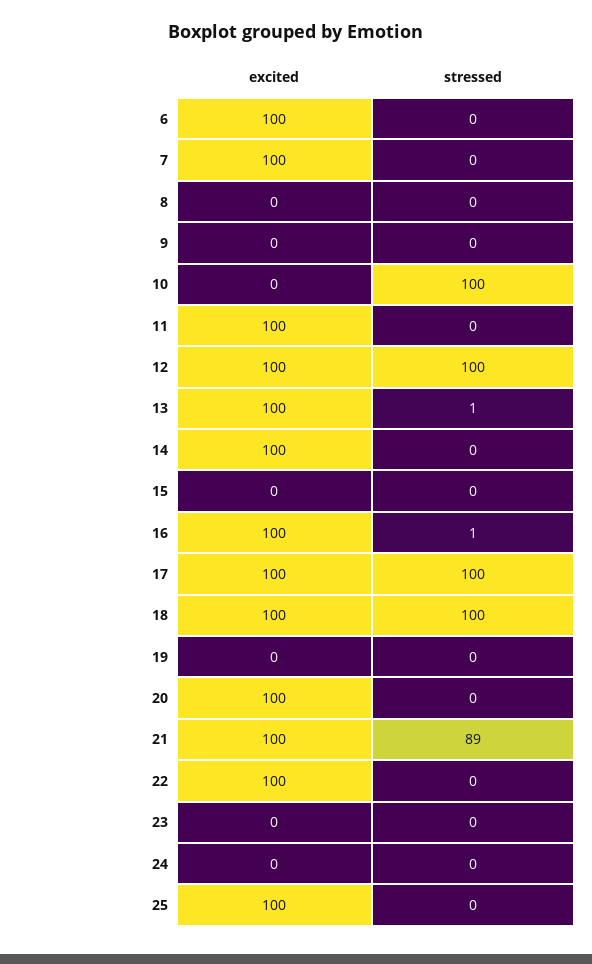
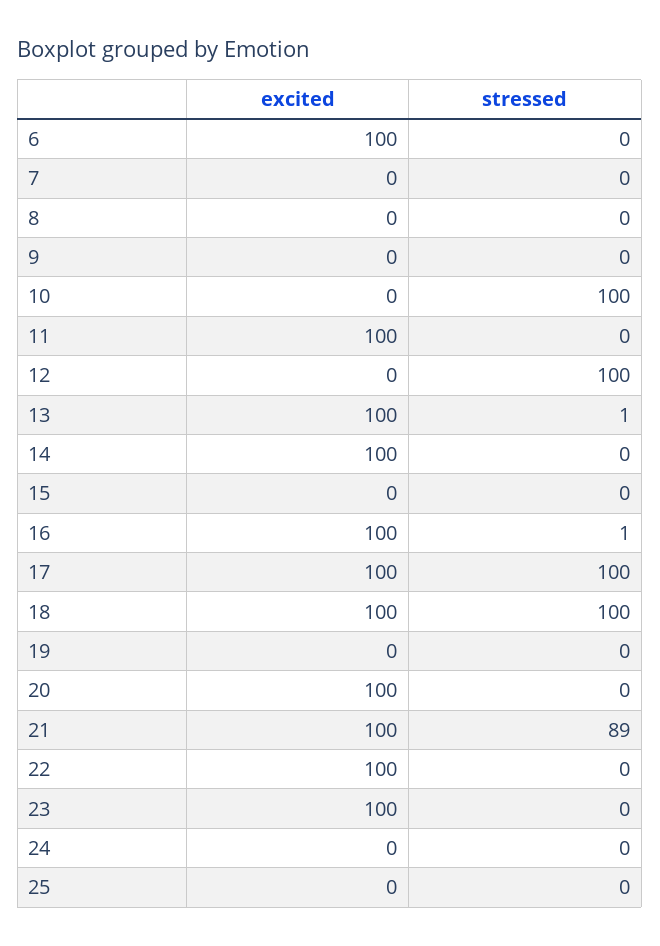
excited, 7: 100 -> 0
excited, 12: 100 -> 0
excited, 23: 0 -> 100
excited, 25: 100 -> 0

